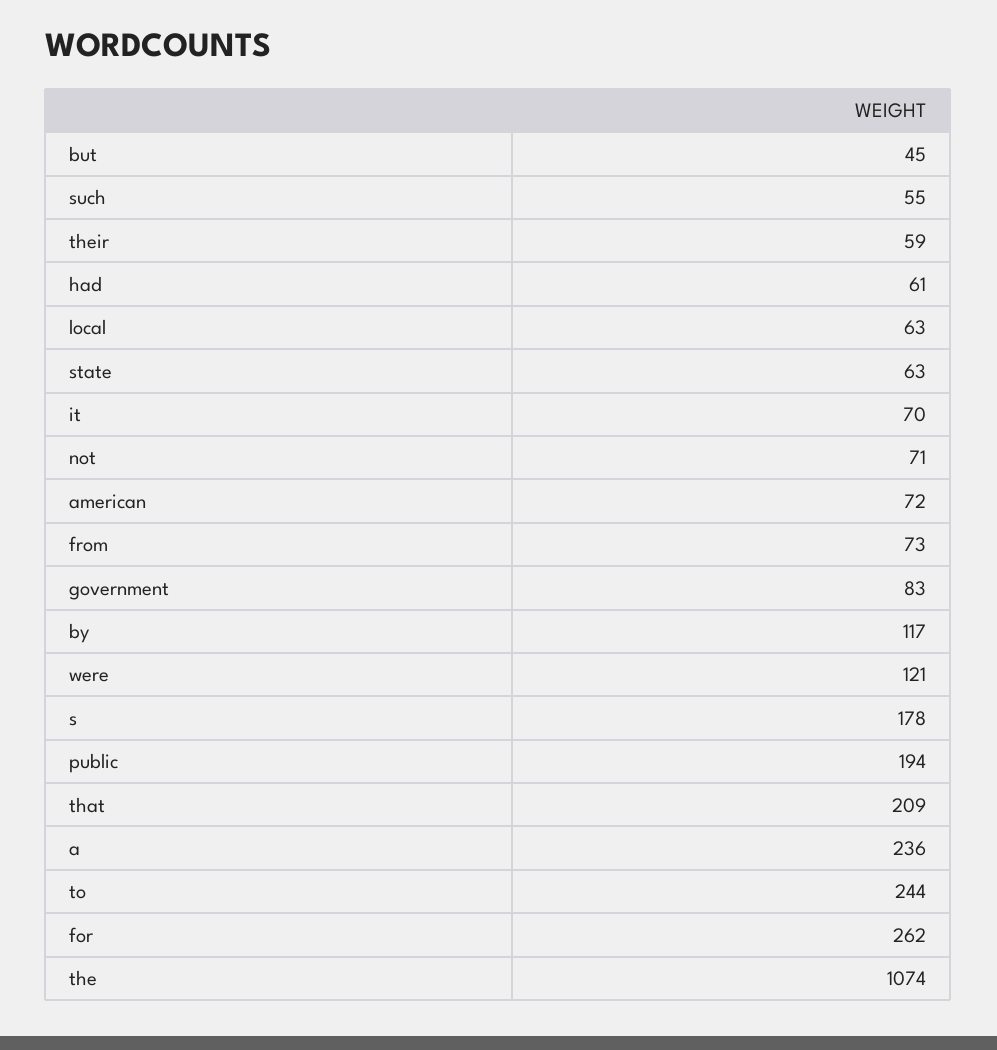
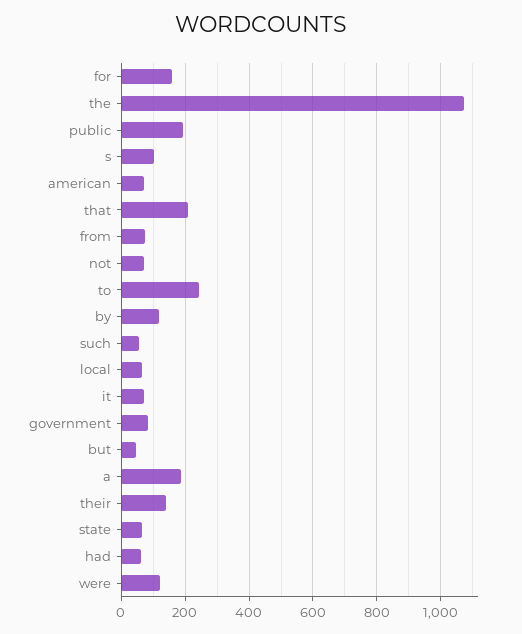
their: 59 -> 140
s: 178 -> 100
a: 236 -> 180
for: 262 -> 160

